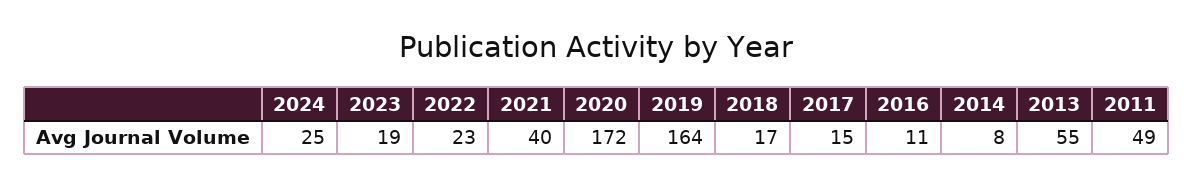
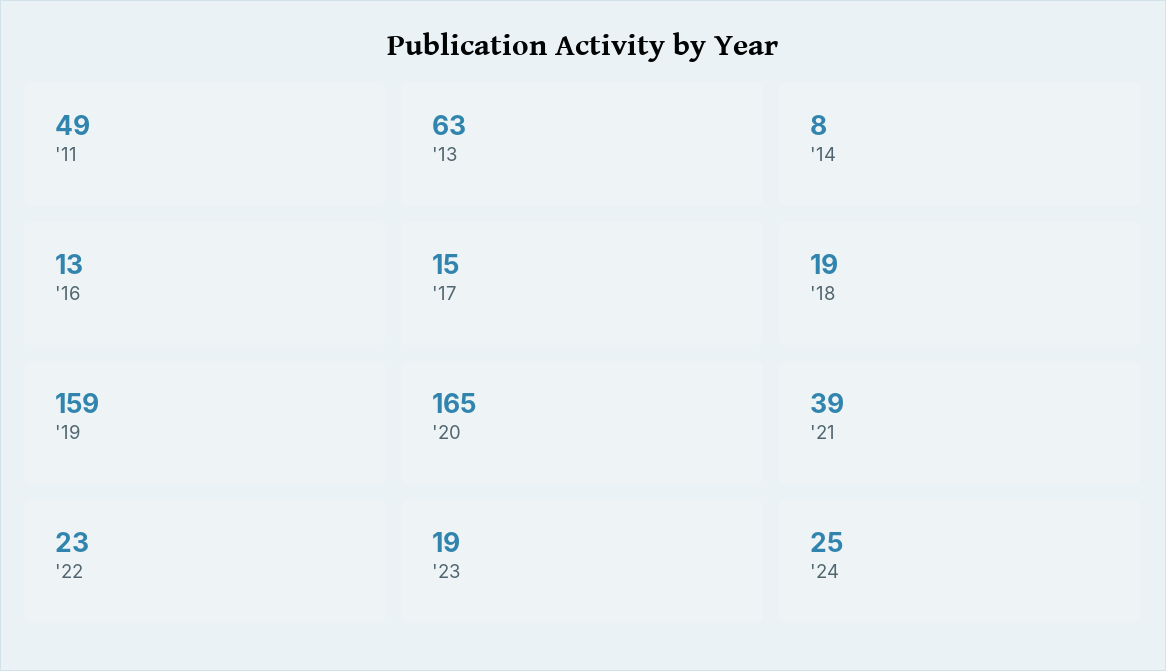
2021: 40 -> 39
2020: 172 -> 165
2019: 164 -> 159
2018: 17 -> 19
2016: 11 -> 13
2013: 55 -> 63

